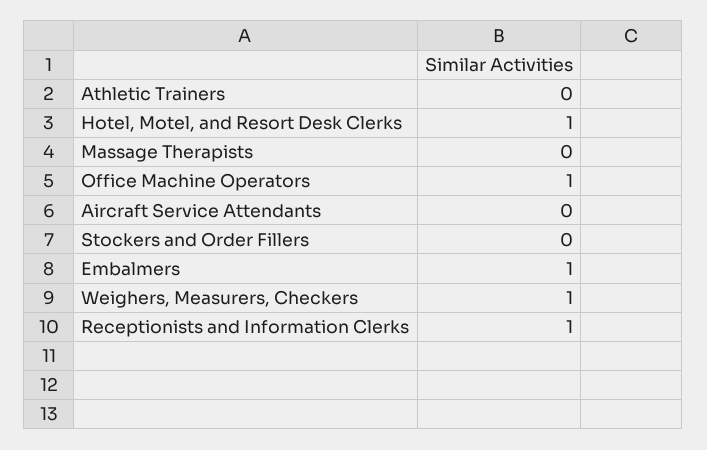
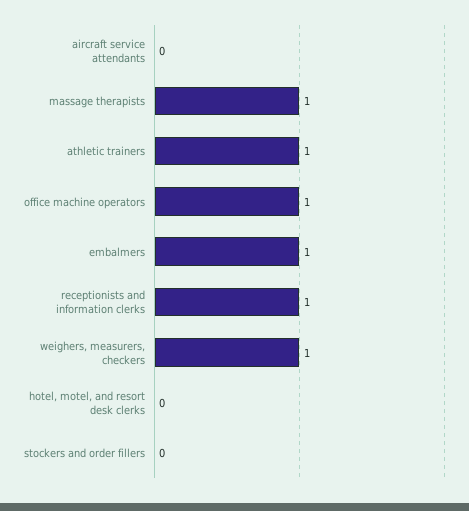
Athletic Trainers: 0 -> 1
Hotel, Motel, and Resort Desk Clerks: 1 -> 0
Massage Therapists: 0 -> 1

